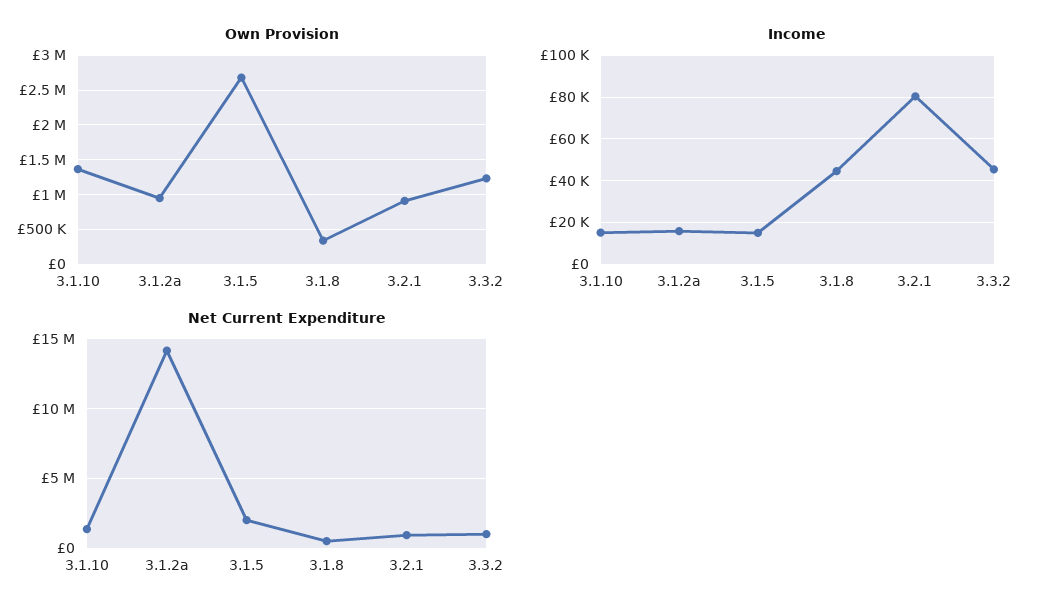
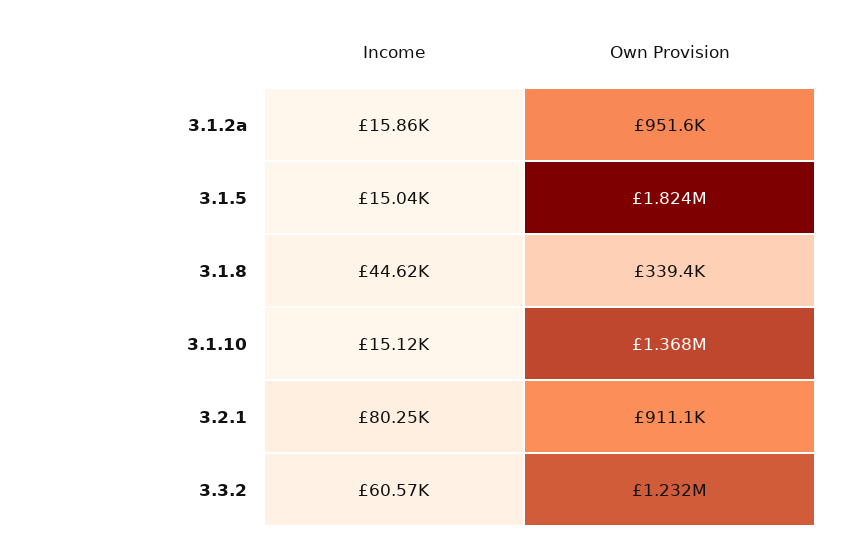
Own Provision, 3.1.5: 2700000 -> 1824000
Income, 3.3.2: 45000 -> 60570
Net Current Expenditure, 3.1.10: 1500000 -> none
Net Current Expenditure, 3.1.2a: 14000000 -> none
Net Current Expenditure, 3.1.5: 2000000 -> none
Net Current Expenditure, 3.1.8: 500000 -> none
Net Current Expenditure, 3.2.1: 1000000 -> none
Net Current Expenditure, 3.3.2: 1000000 -> none

